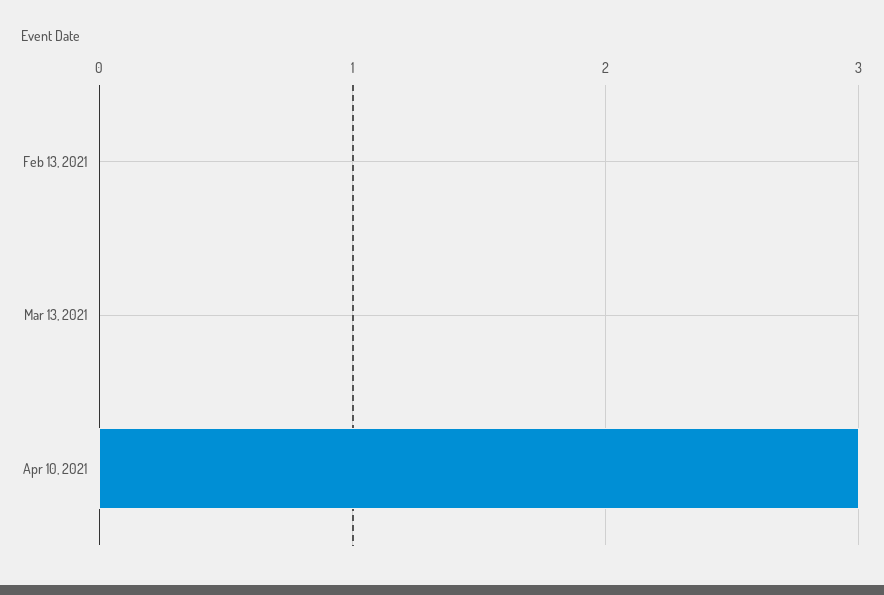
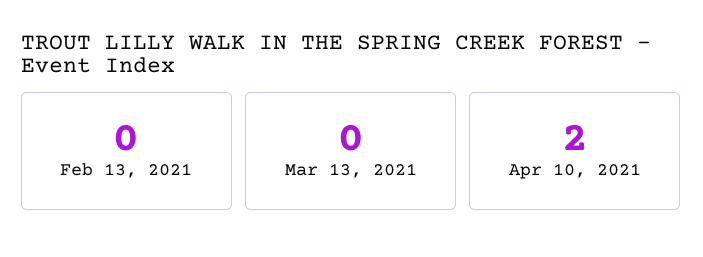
Apr 10, 2021: 3 -> 2

